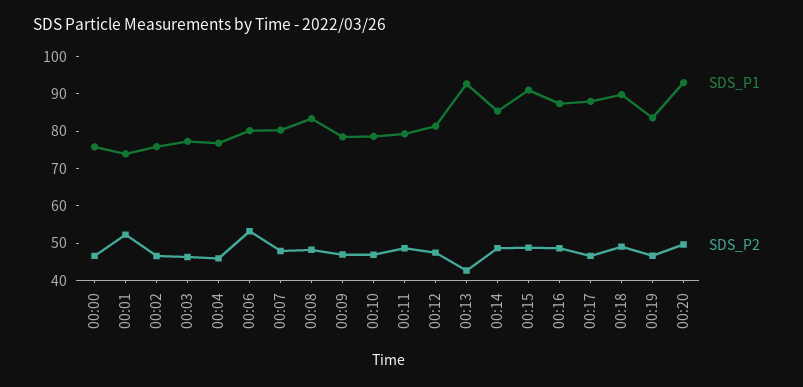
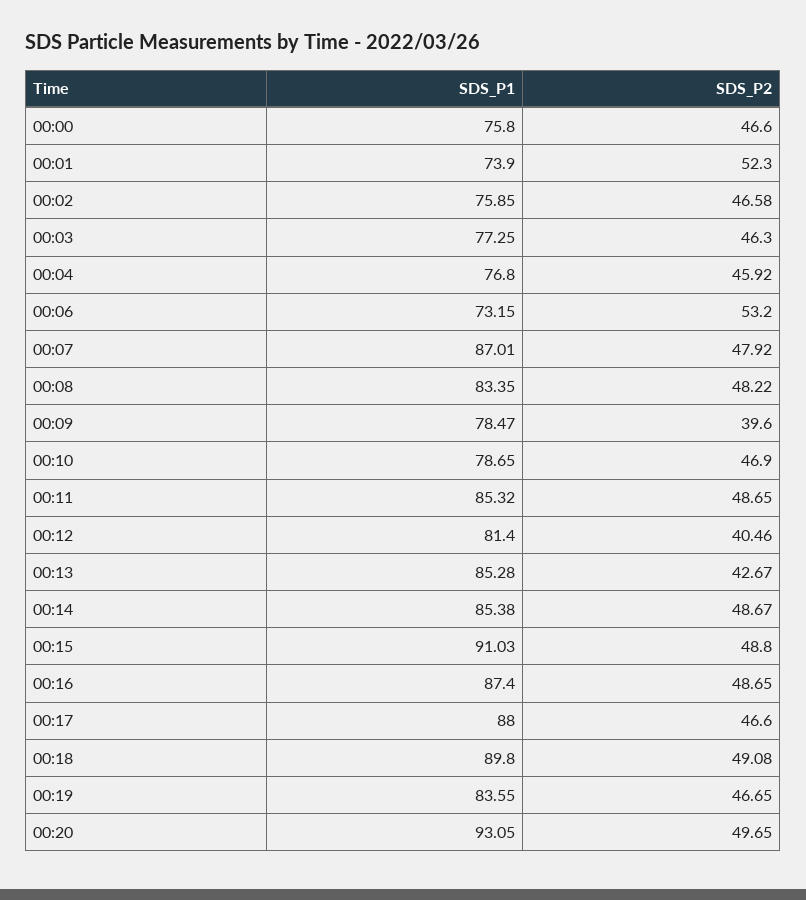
SDS_P1, 00:06: 80 -> 73.15
SDS_P1, 00:07: 80 -> 87.01
SDS_P2, 00:09: 47.5 -> 39.6
SDS_P1, 00:11: 80 -> 85.32
SDS_P2, 00:12: 47.5 -> 40.46
SDS_P1, 00:13: 92.5 -> 85.28

